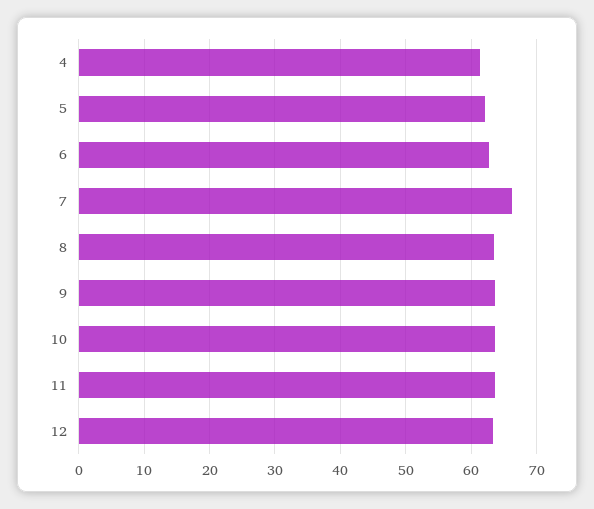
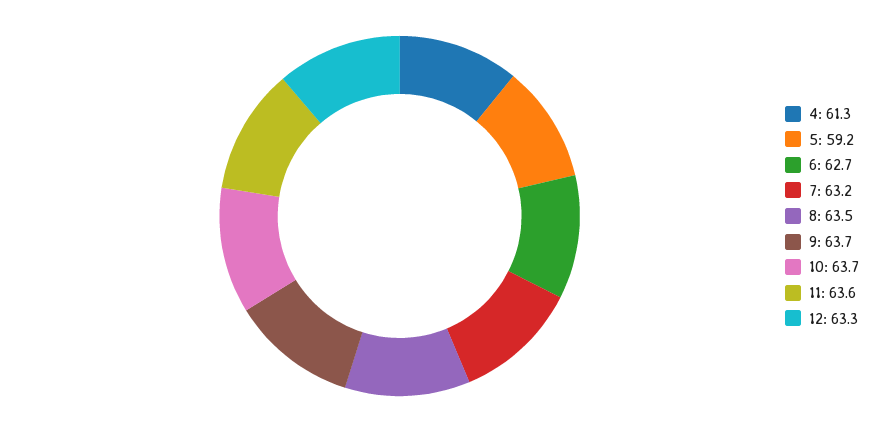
5: 62 -> 59.2
7: 66 -> 63.2

